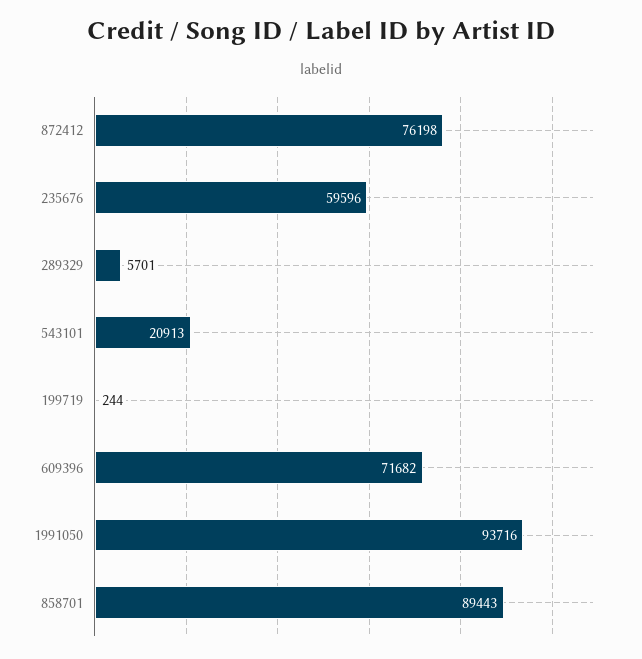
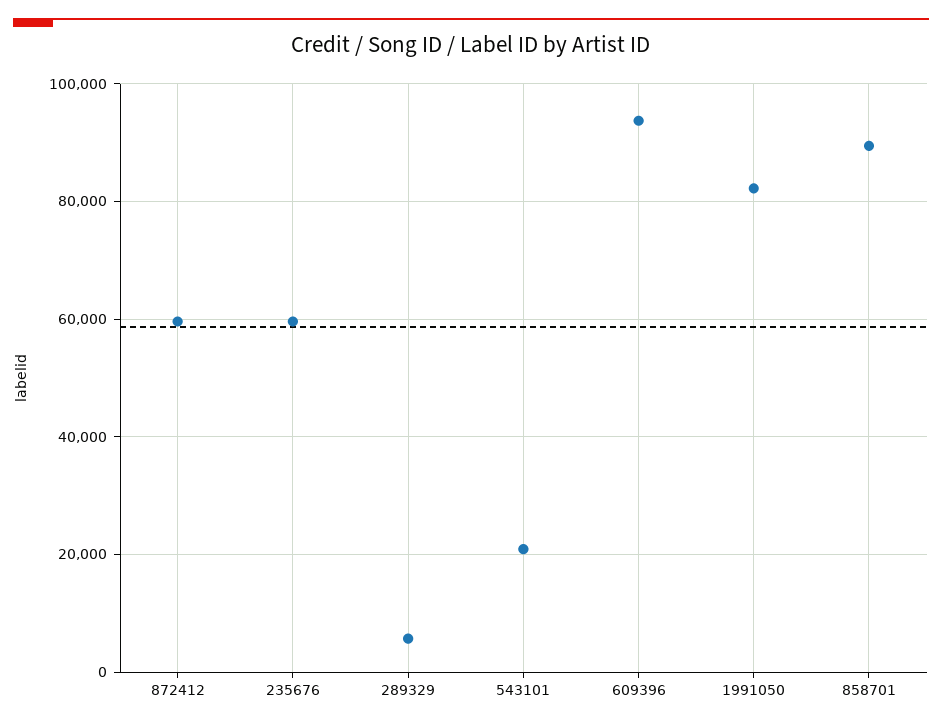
872412: 76198 -> 60000
199719: 244 -> none
609396: 71682 -> 94000
1991050: 93716 -> 82000

